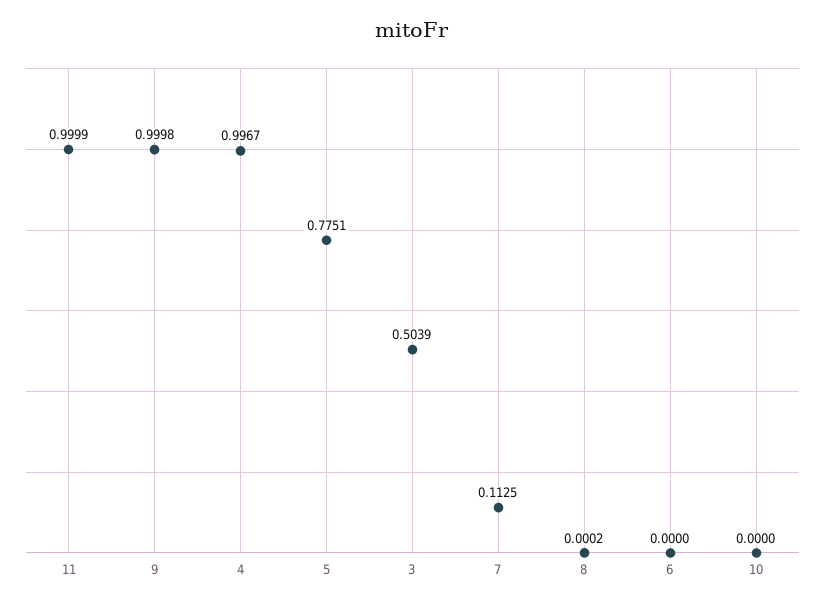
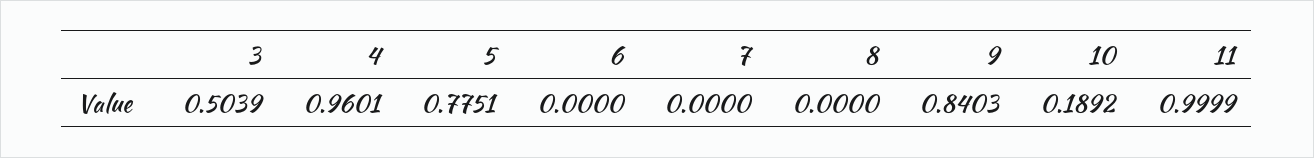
9: 0.9998 -> 0.8403
4: 0.9967 -> 0.9601
7: 0.1125 -> 0
8: 0.0002 -> 0
10: 0 -> 0.1892

